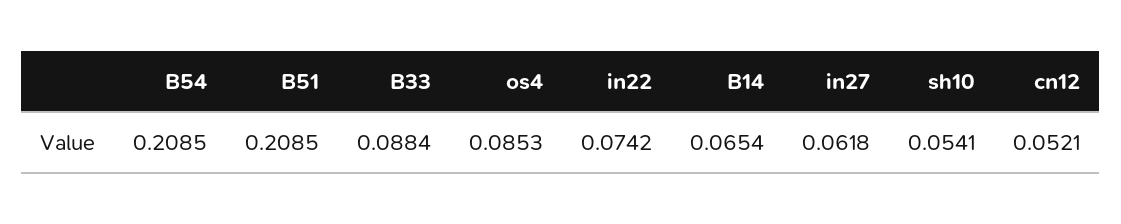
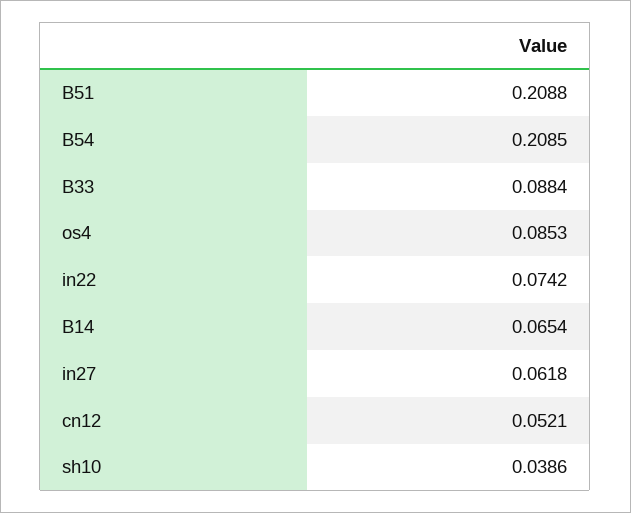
B51: 0.2085 -> 0.2088
sh10: 0.0541 -> 0.0386

